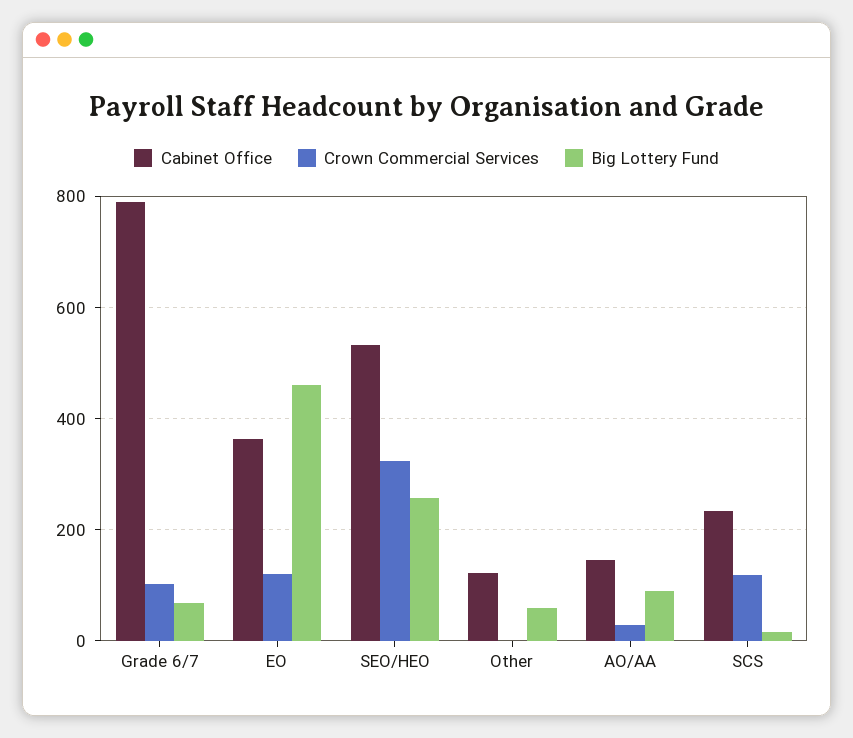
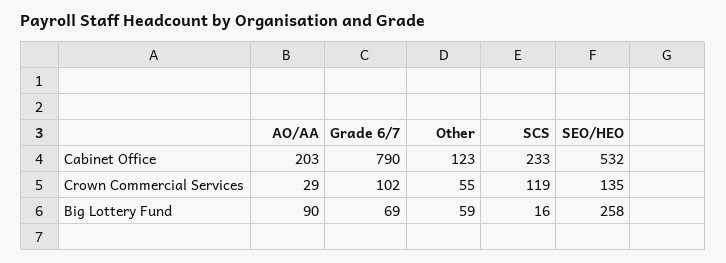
Cabinet Office, EO: 360 -> none
Crown Commercial Services, EO: 120 -> none
Big Lottery Fund, EO: 460 -> none
Crown Commercial Services, SEO/HEO: 320 -> 135
Crown Commercial Services, Other: 0 -> 55
Cabinet Office, AO/AA: 140 -> 203

